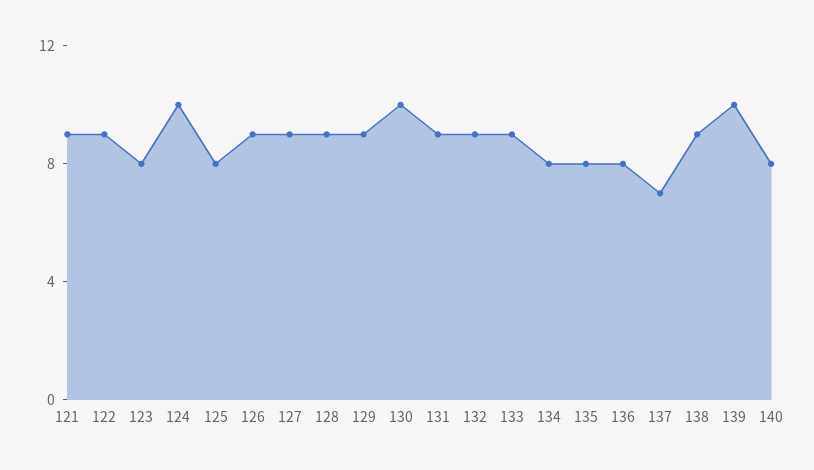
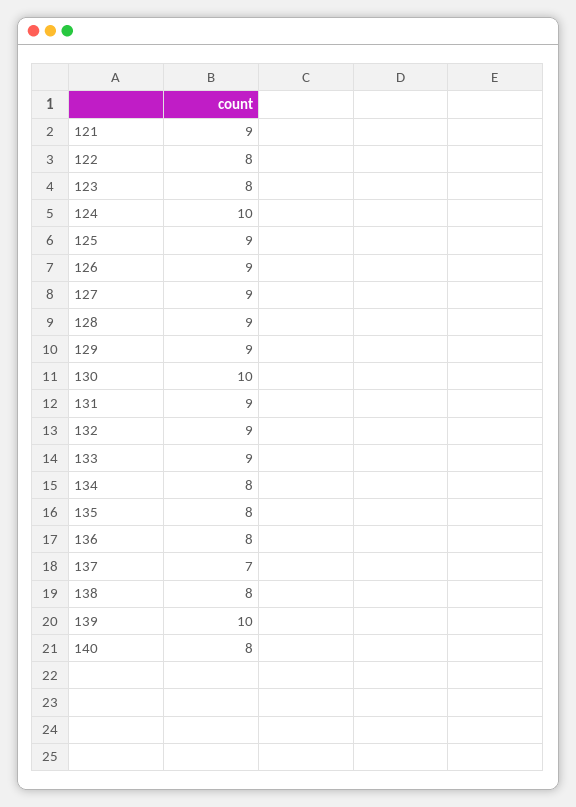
122: 9 -> 8
125: 8 -> 9
138: 9 -> 8

